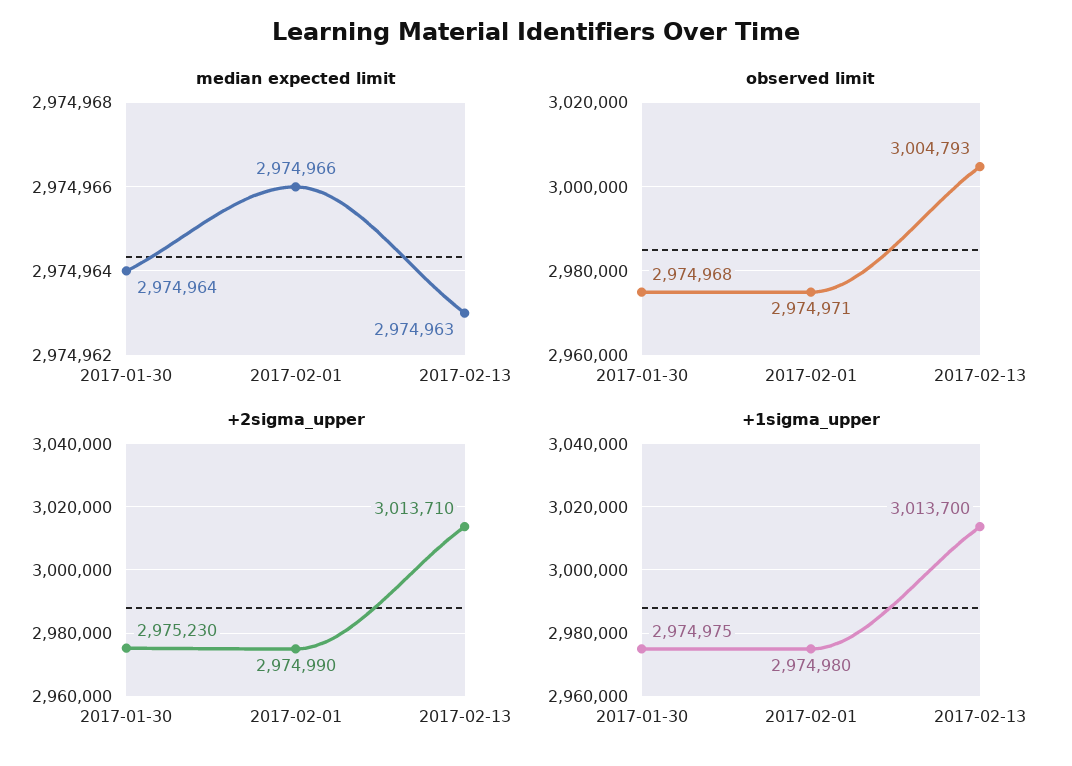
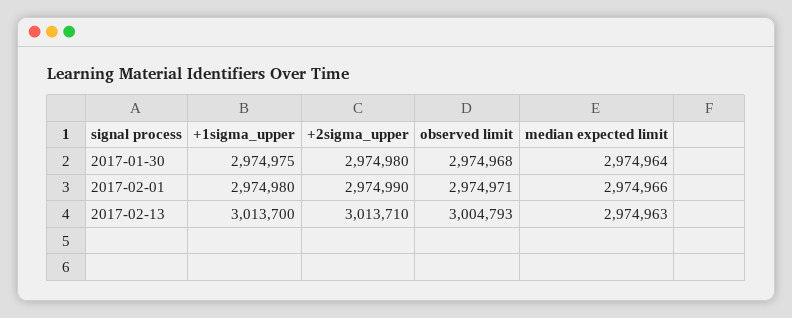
+2sigma_upper, 2017-01-30: 2975230 -> 2974980

